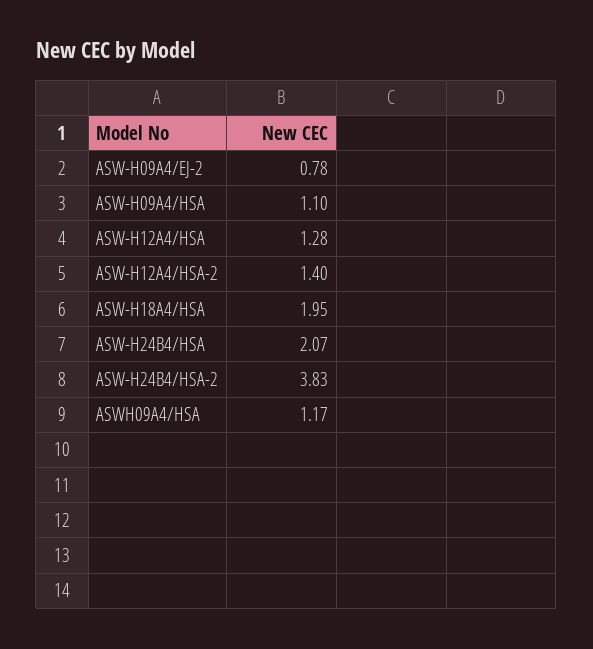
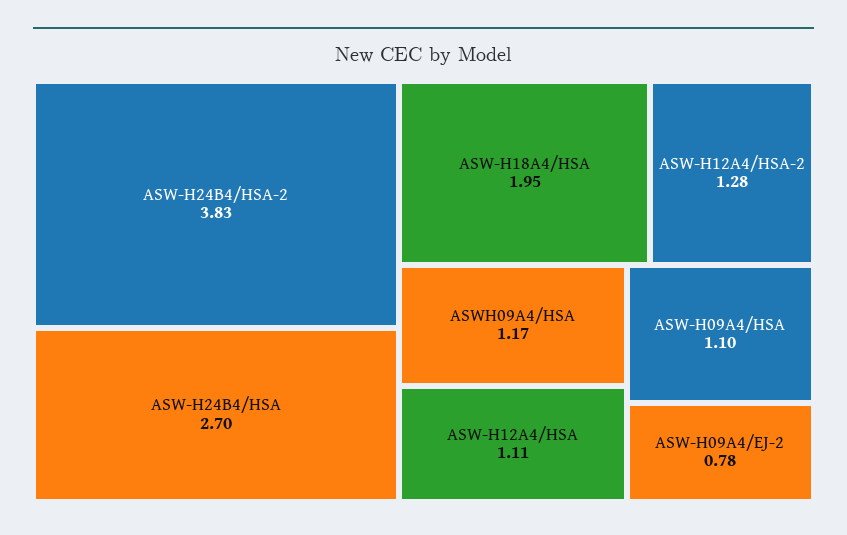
ASW-H12A4/HSA: 1.28 -> 1.11
ASW-H12A4/HSA-2: 1.4 -> 1.28
ASW-H24B4/HSA: 2.07 -> 2.7

